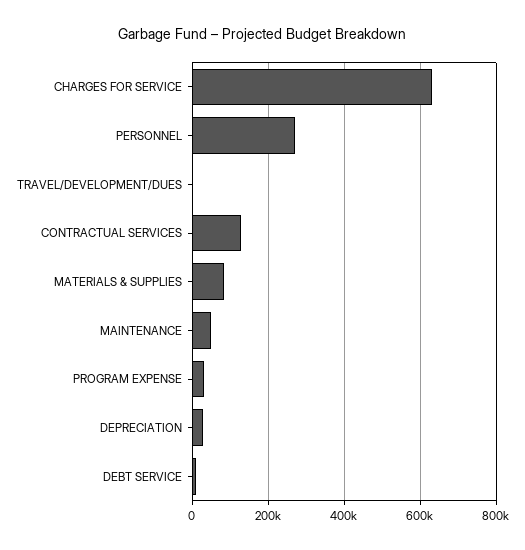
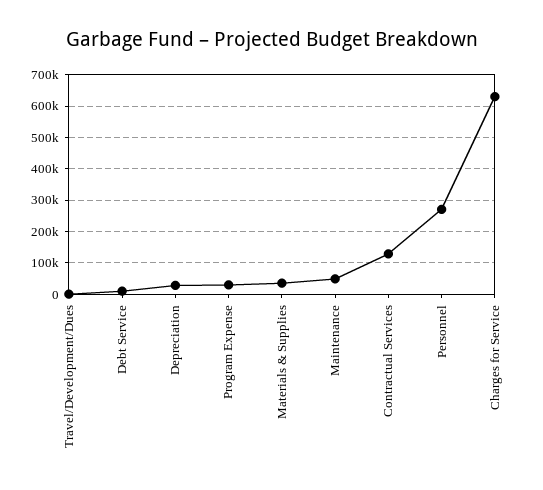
MATERIALS & SUPPLIES: 80000 -> 40000

